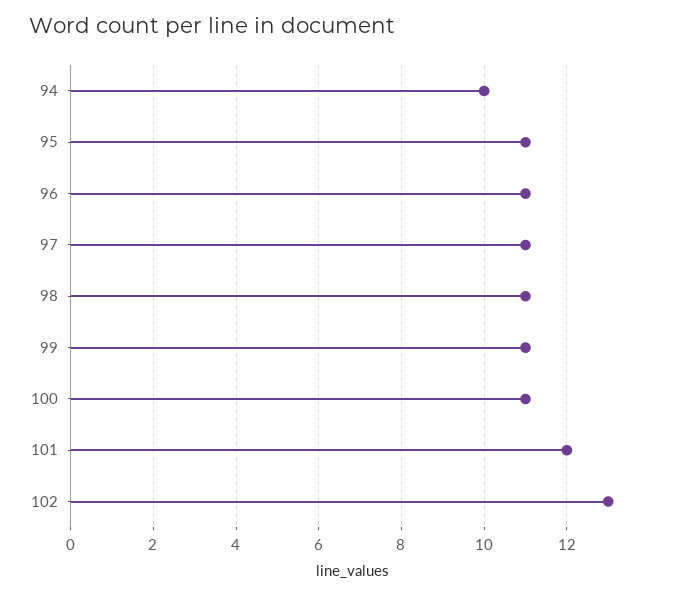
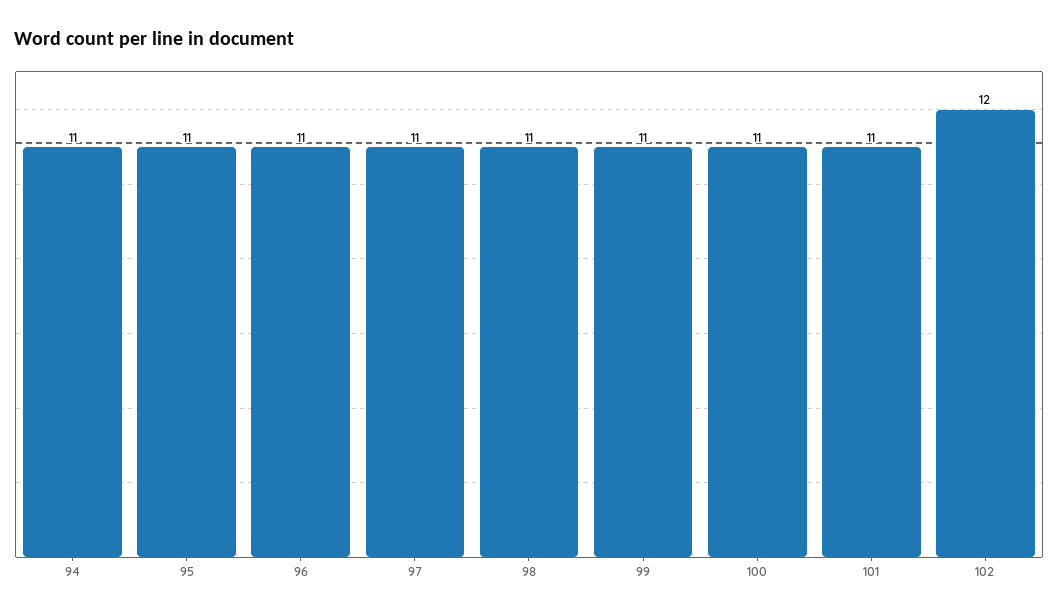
94: 10 -> 11
101: 12 -> 11
102: 13 -> 12

